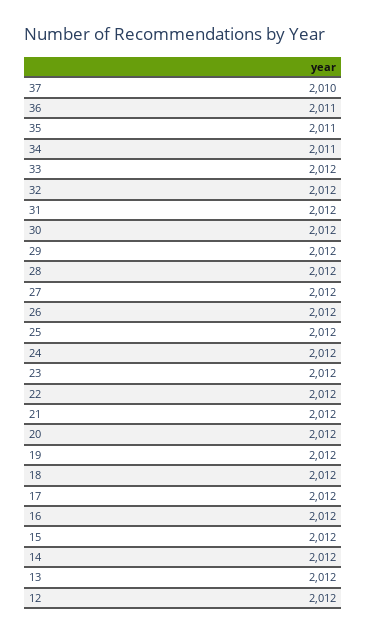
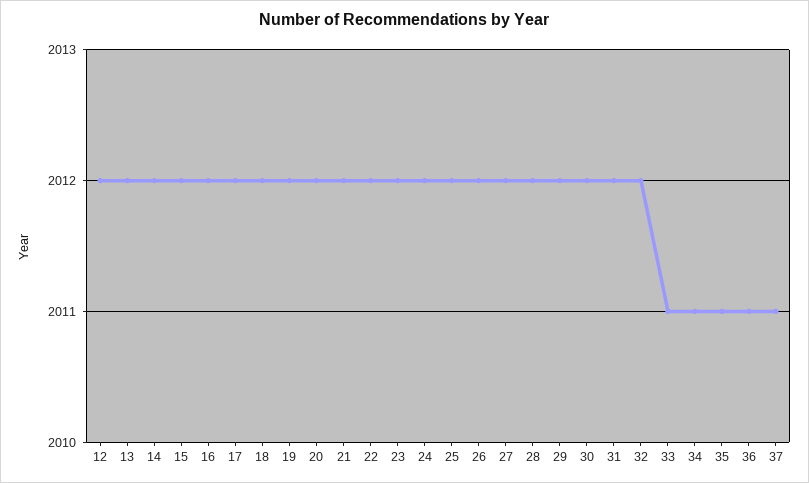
37: 2010 -> 2011
33: 2012 -> 2011

